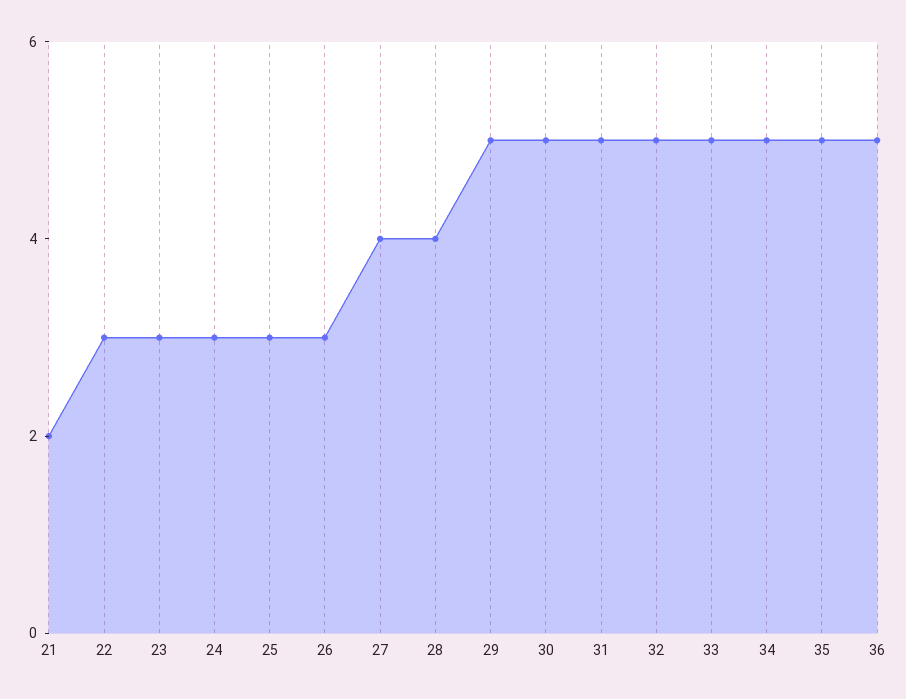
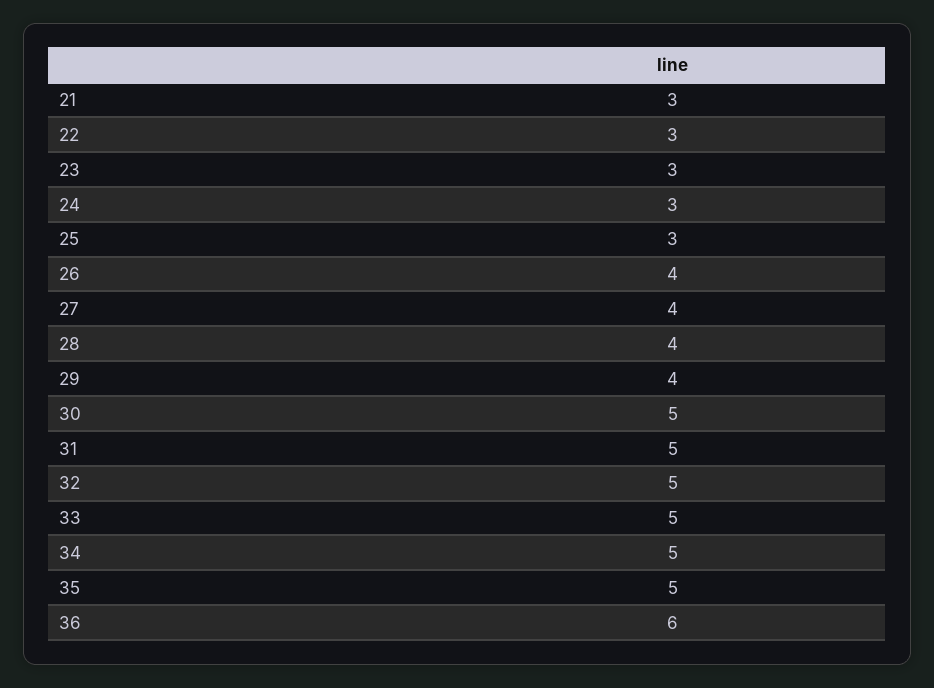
21: 2 -> 3
26: 3 -> 4
29: 5 -> 4
36: 5 -> 6

